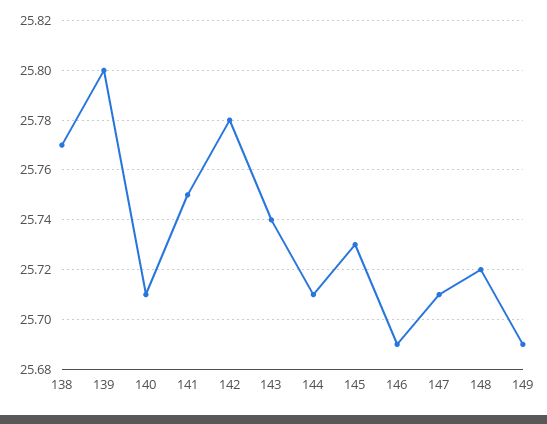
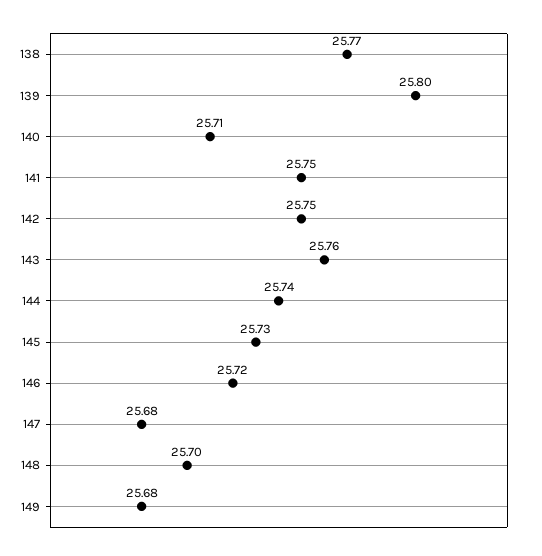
142: 25.78 -> 25.75
143: 25.74 -> 25.76
144: 25.71 -> 25.74
146: 25.69 -> 25.72
147: 25.71 -> 25.68
148: 25.72 -> 25.7
149: 25.69 -> 25.68

